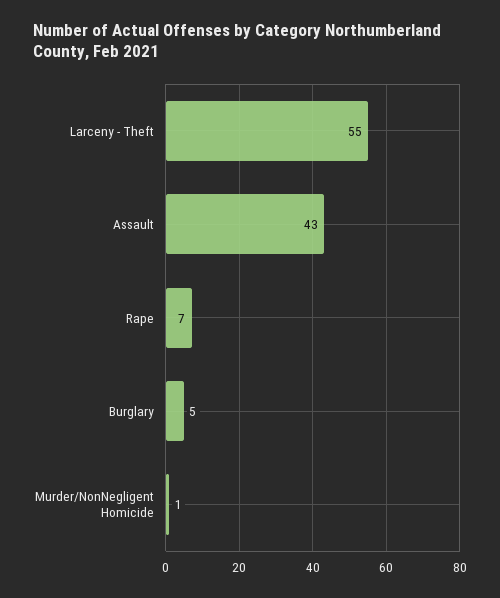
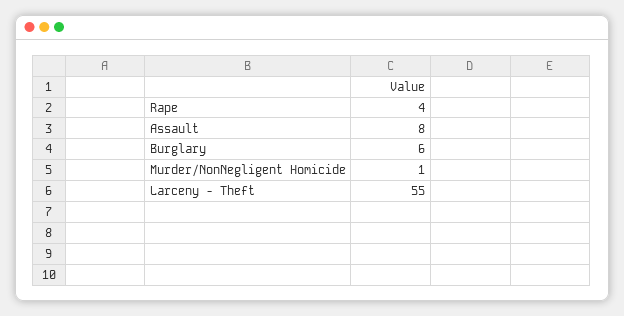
Assault: 43 -> 8
Rape: 7 -> 4
Burglary: 5 -> 6

